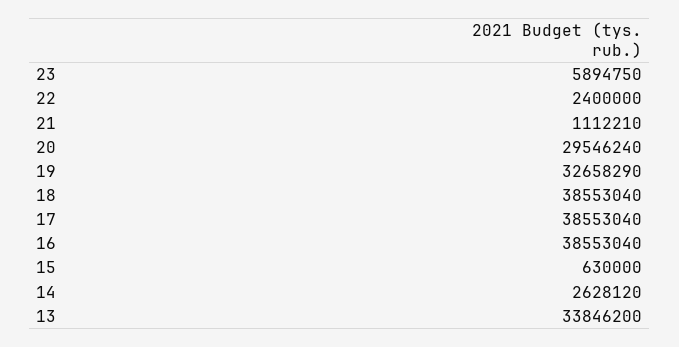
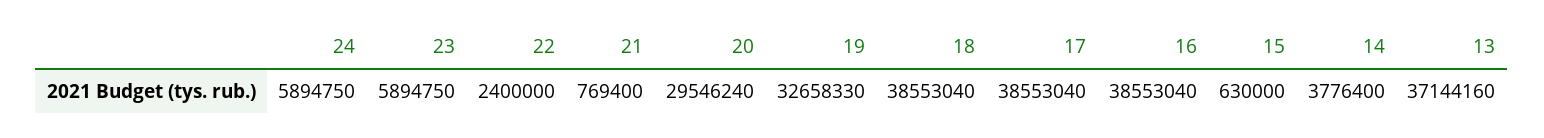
21: 1112210 -> 769400
19: 32658290 -> 32658330
14: 2628120 -> 3776400
13: 33846200 -> 37144160
24: none -> 5894750

